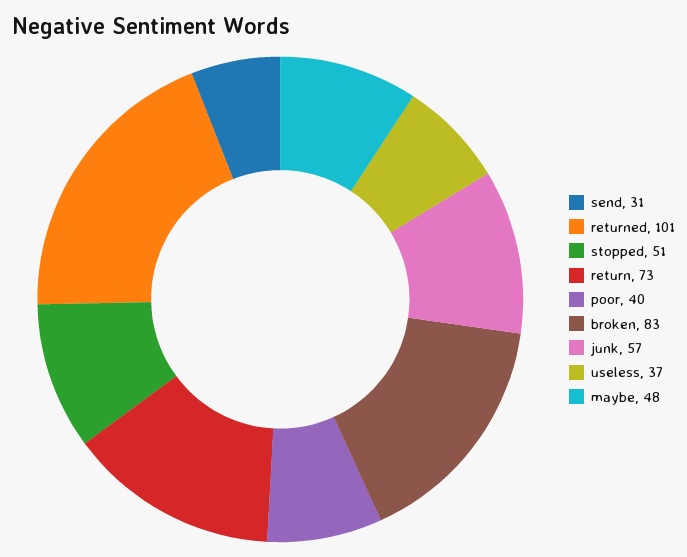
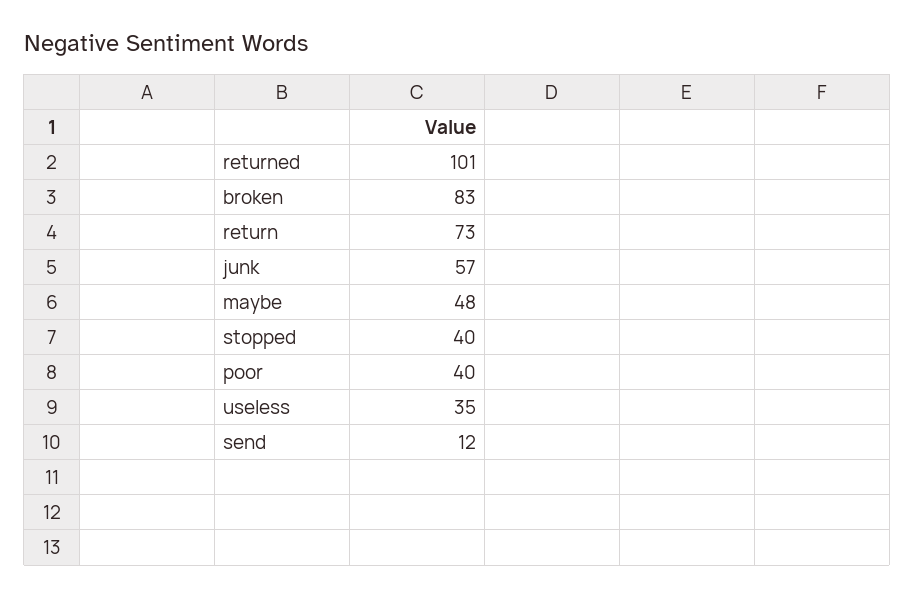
send: 31 -> 12
stopped: 51 -> 40
useless: 37 -> 35

